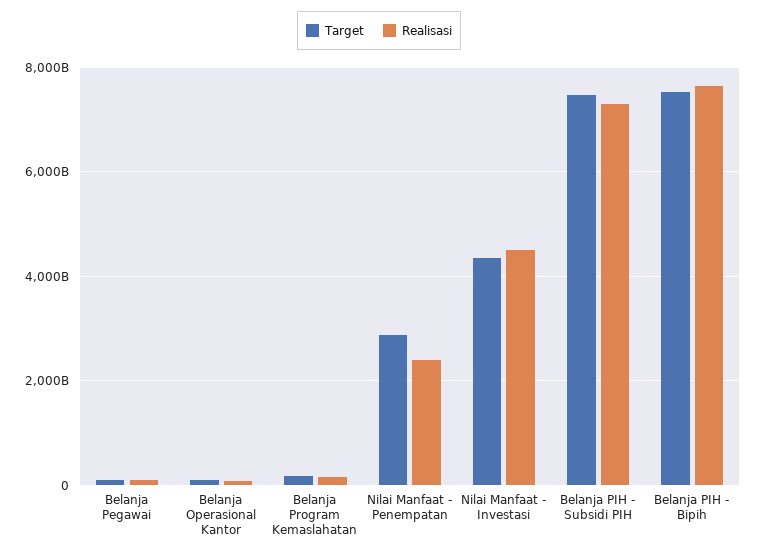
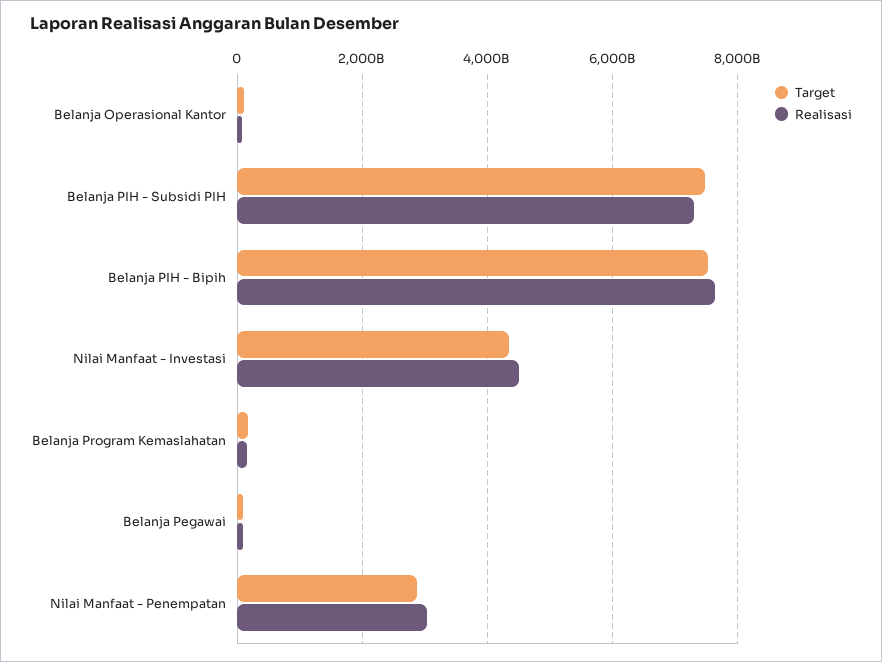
Realisasi, Nilai Manfaat - Penempatan: 2400000000000 -> 3000000000000

